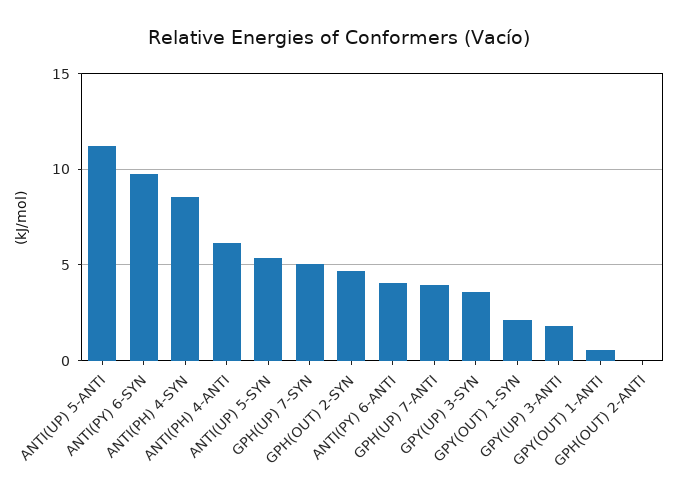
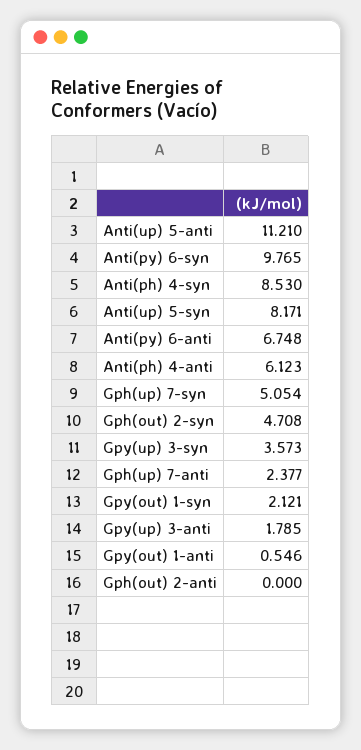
ANTI(UP) 5-SYN: 5.5 -> 8.171
ANTI(PY) 6-ANTI: 4 -> 6.748
GPH(UP) 7-ANTI: 4 -> 2.377

